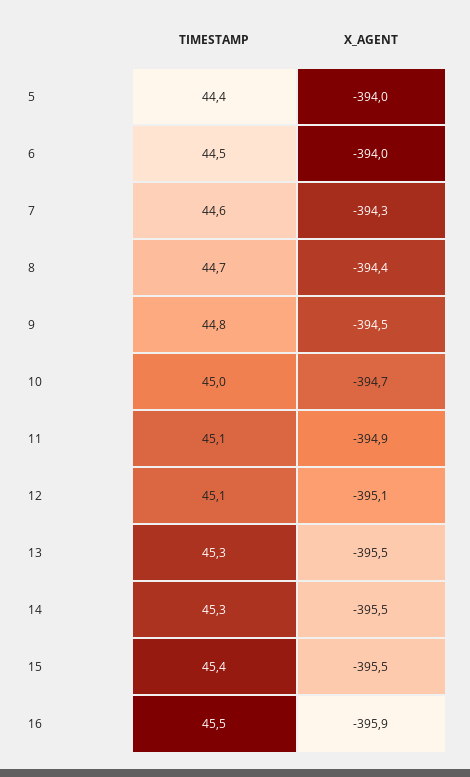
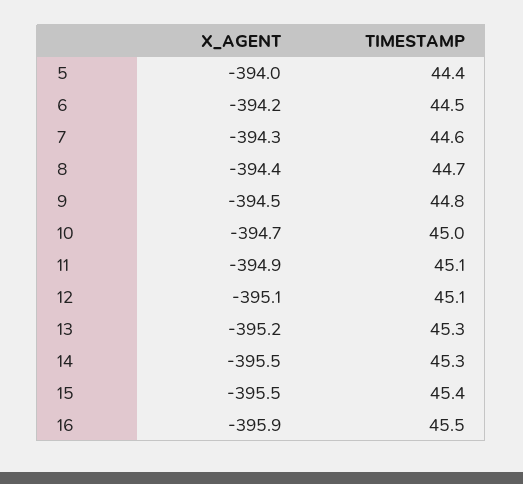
X_AGENT, 6: -394 -> -394.2
X_AGENT, 13: -395.5 -> -395.2

